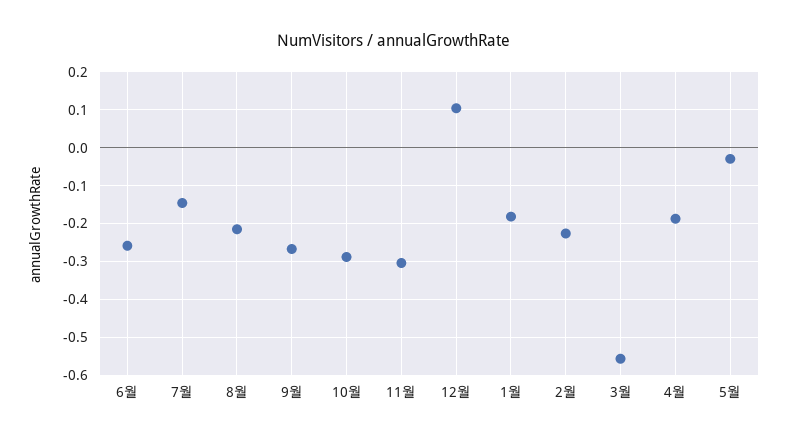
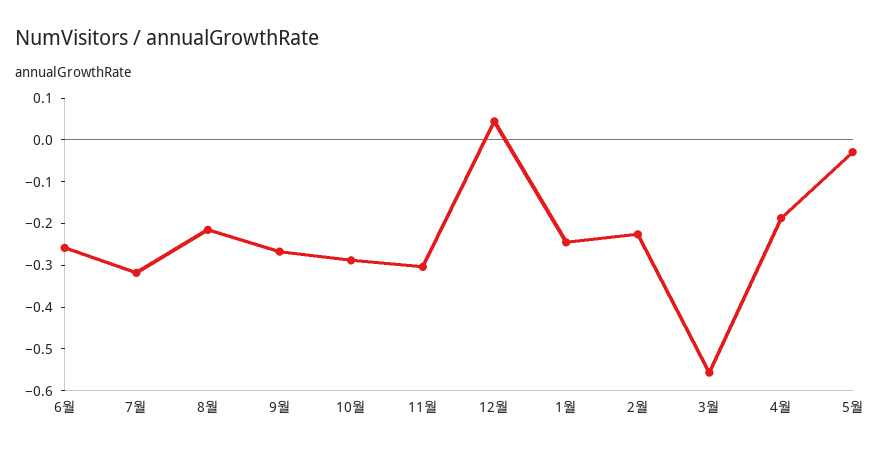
7월: -0.14 -> -0.32
12월: 0.1 -> 0.04
1월: -0.18 -> -0.24

